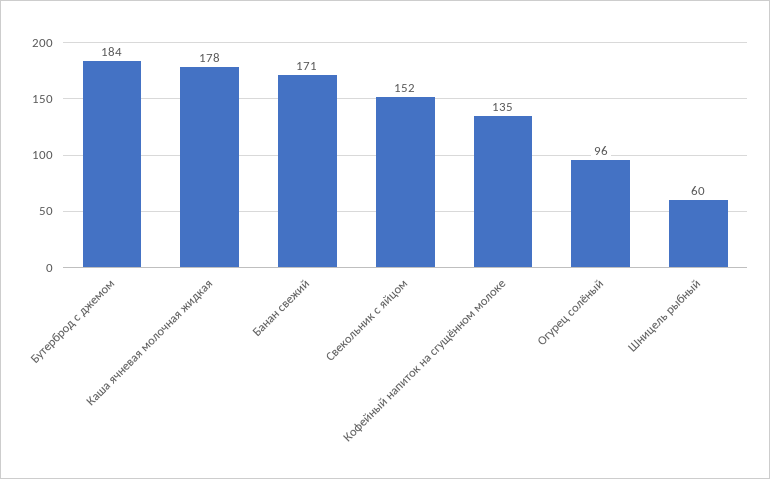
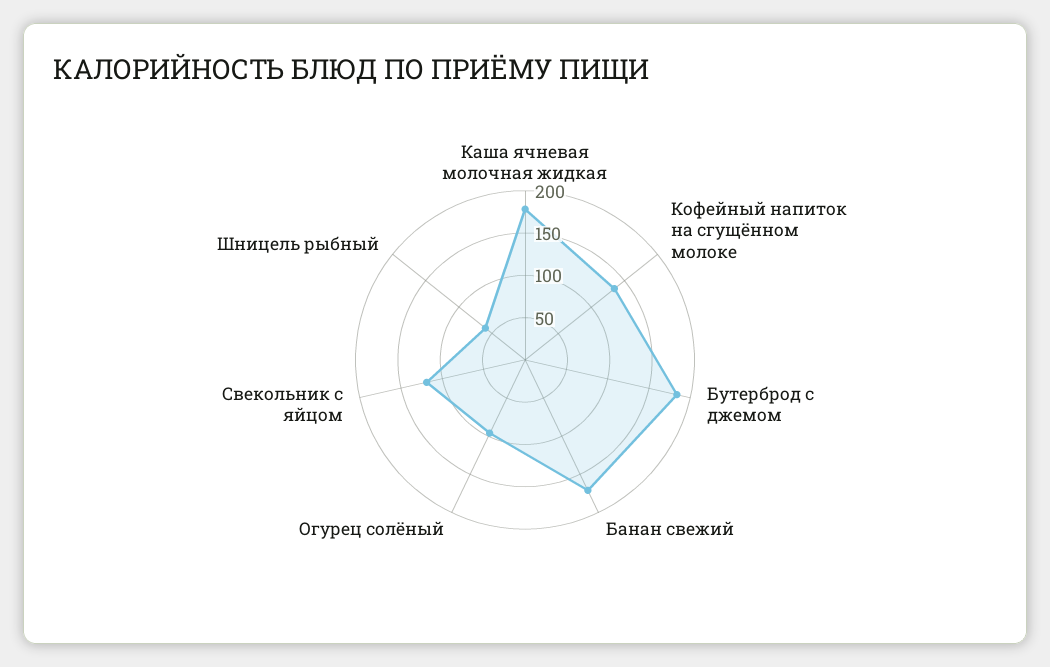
Свекольник с яйцом: 152 -> 120

